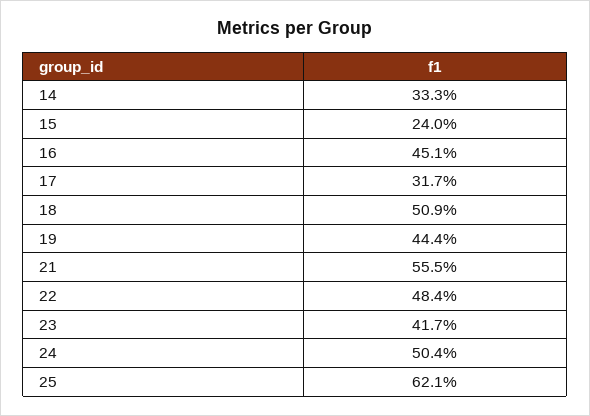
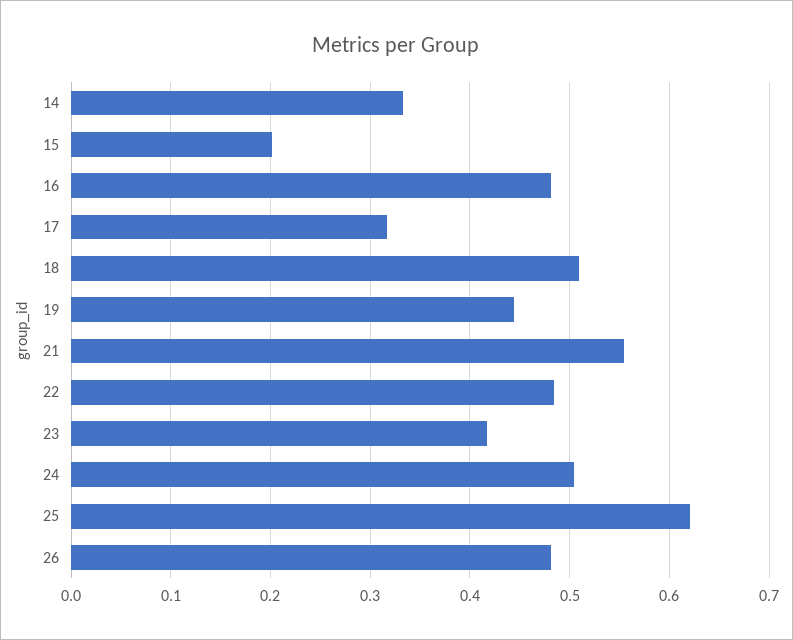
15: 0.24 -> 0.2
16: 0.451 -> 0.48
26: none -> 0.48

